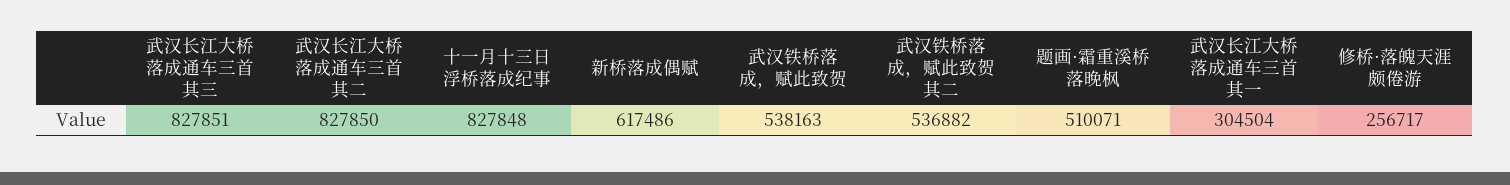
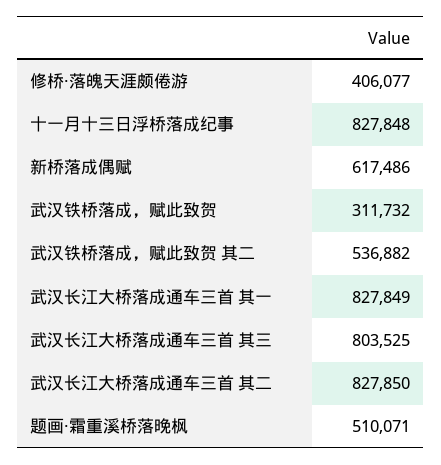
武汉长江大桥落成通车三首 其三: 827851 -> 803525
武汉铁桥落成，赋此致贺: 538163 -> 311732
武汉长江大桥落成通车三首 其一: 304504 -> 827849
修桥·落魄天涯颇倦游: 256717 -> 406077

